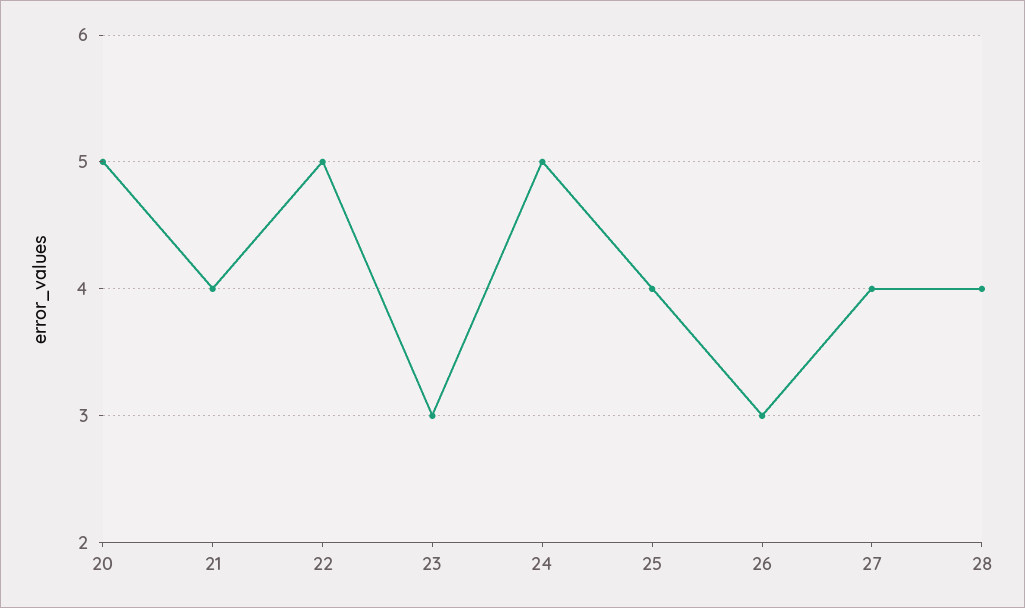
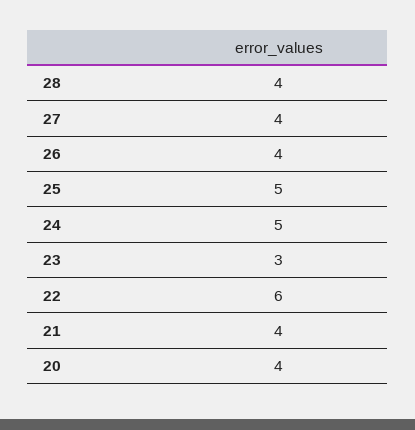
20: 5 -> 4
22: 5 -> 6
25: 4 -> 5
26: 3 -> 4

